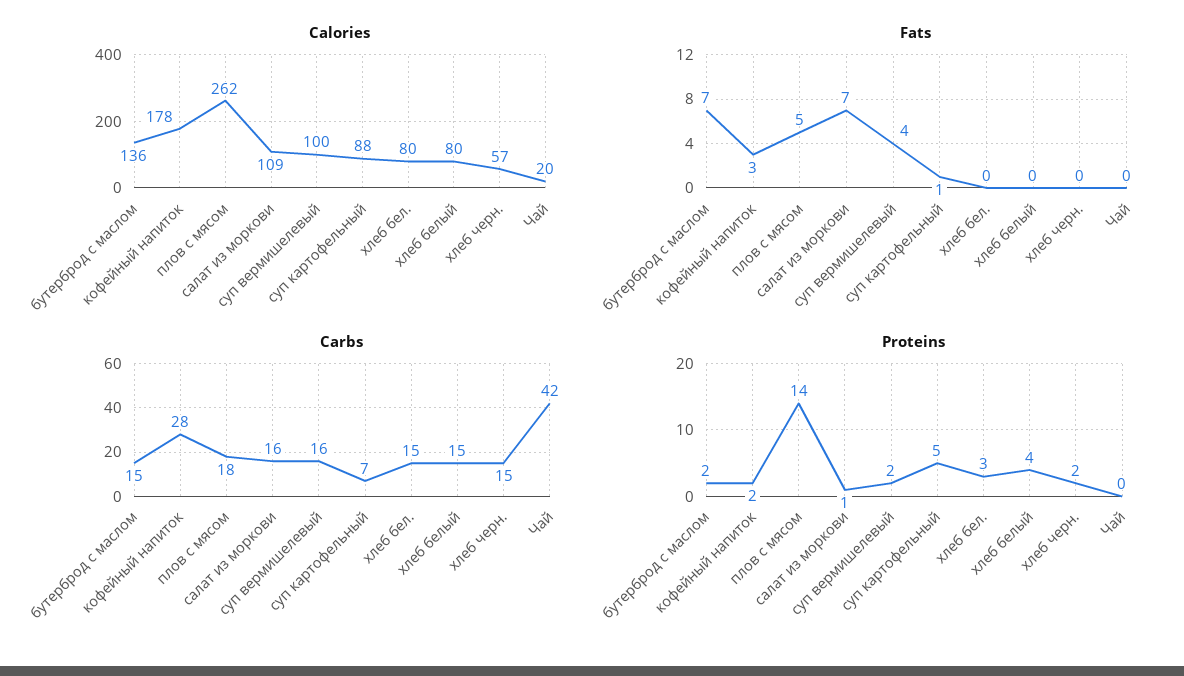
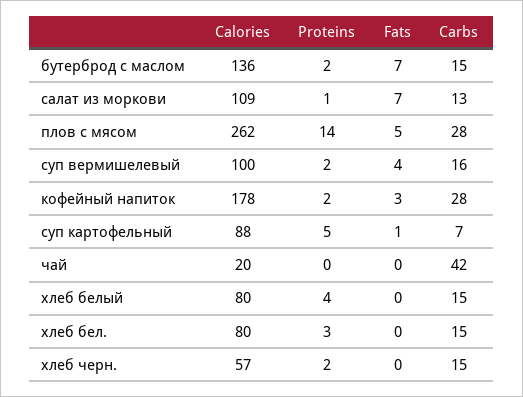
Carbs, плов с мясом: 18 -> 28
Carbs, салат из моркови: 16 -> 13

